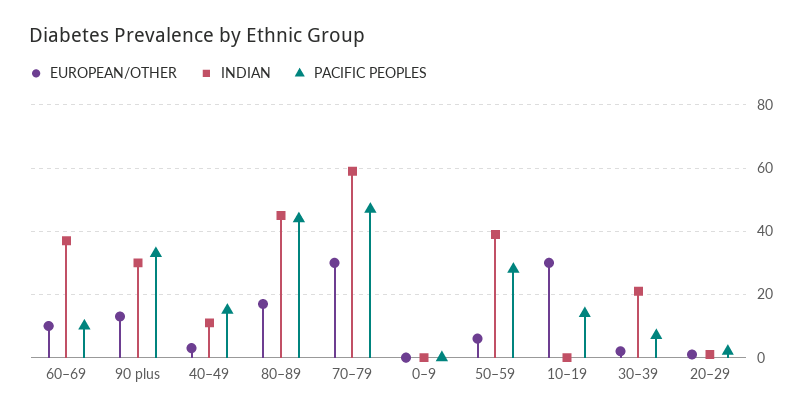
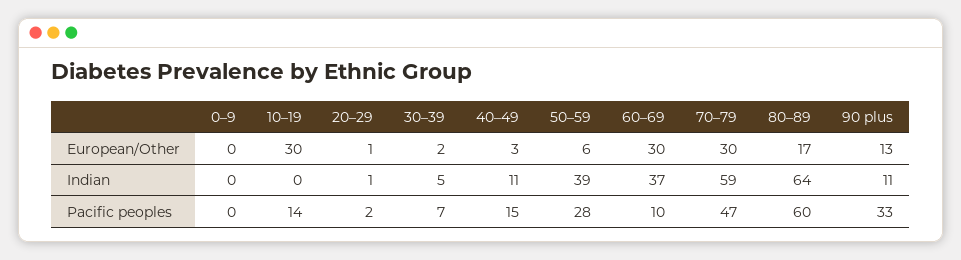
EUROPEAN/OTHER, 60–69: 10 -> 30
INDIAN, 90 plus: 30 -> 11
INDIAN, 80–89: 45 -> 64
PACIFIC PEOPLES, 80–89: 45 -> 60
INDIAN, 30–39: 20 -> 5

